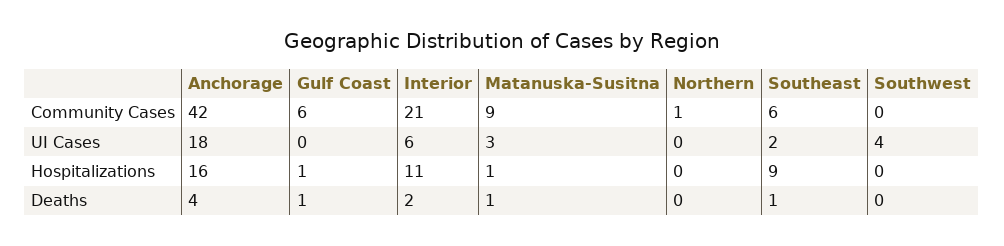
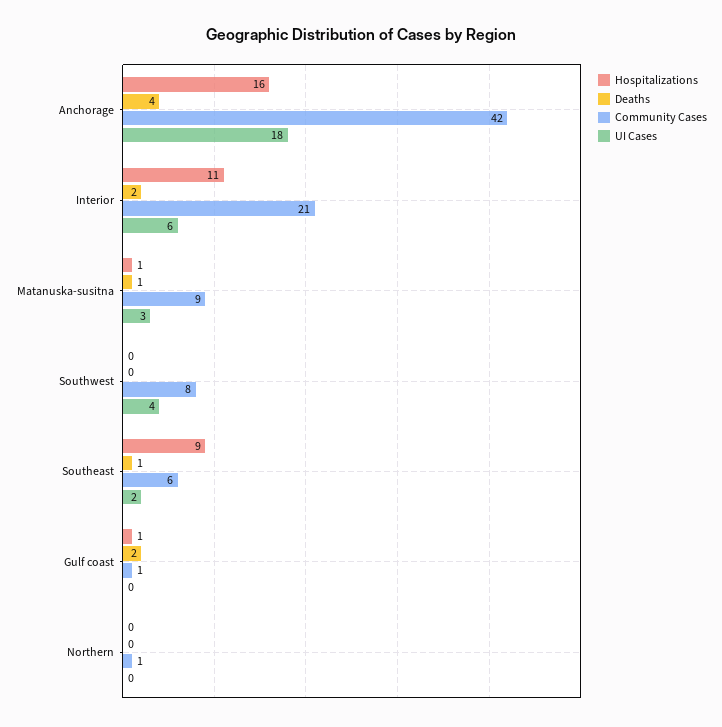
Community Cases, Gulf Coast: 6 -> 1
Community Cases, Southwest: 0 -> 8
Deaths, Gulf Coast: 1 -> 2

